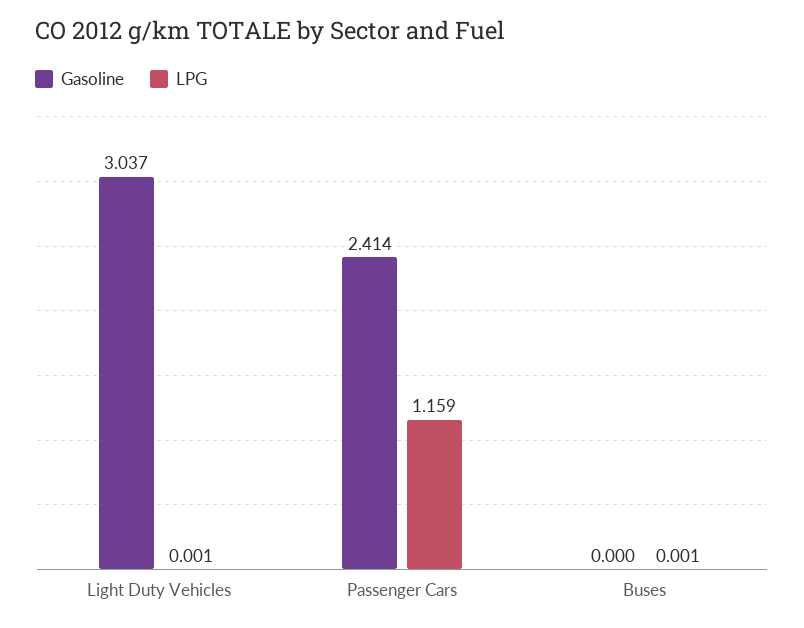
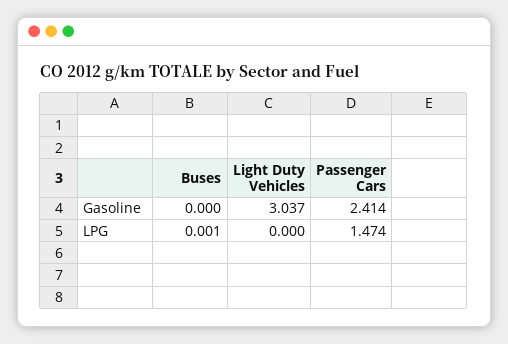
LPG, Light Duty Vehicles: 0.001 -> 0
LPG, Passenger Cars: 1.159 -> 1.474

